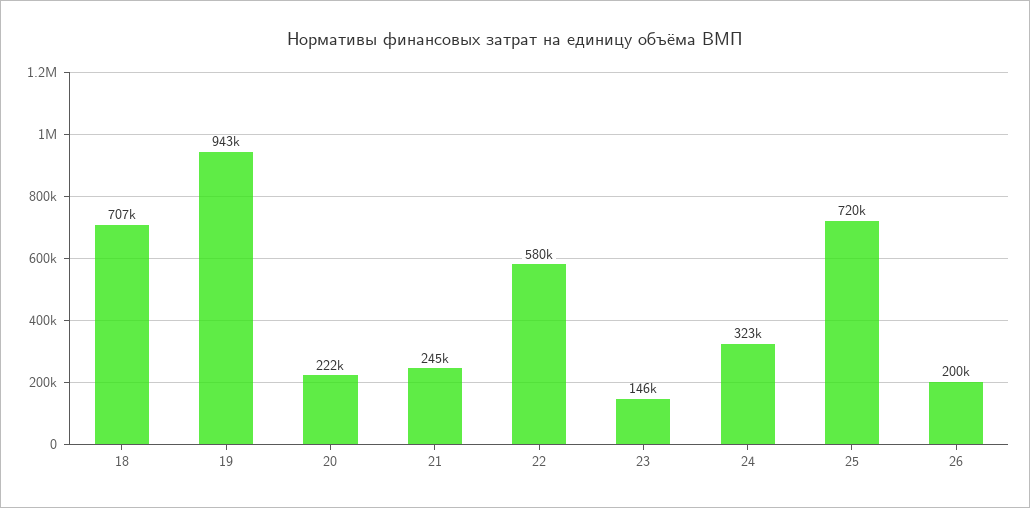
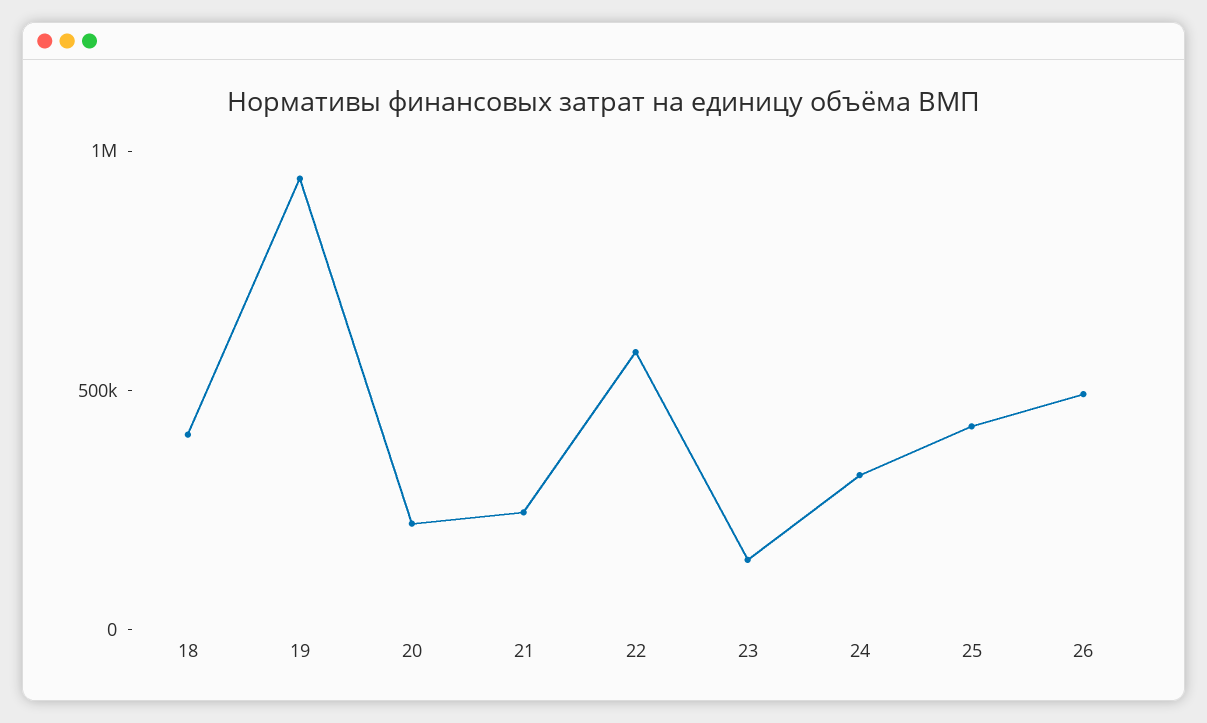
18: 707000 -> 400000
25: 720000 -> 400000
26: 200000 -> 500000

